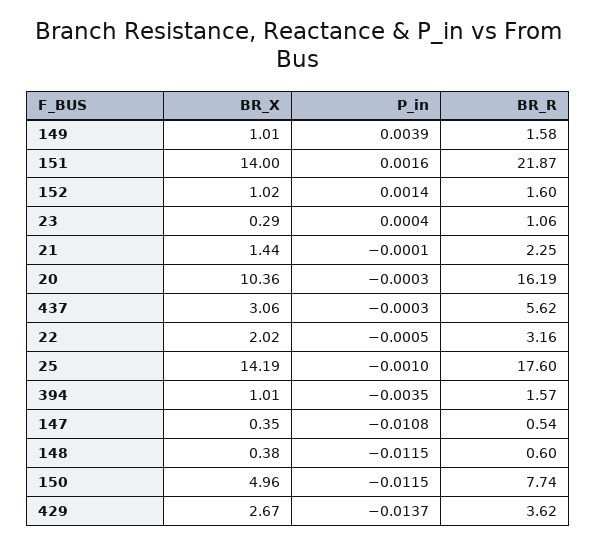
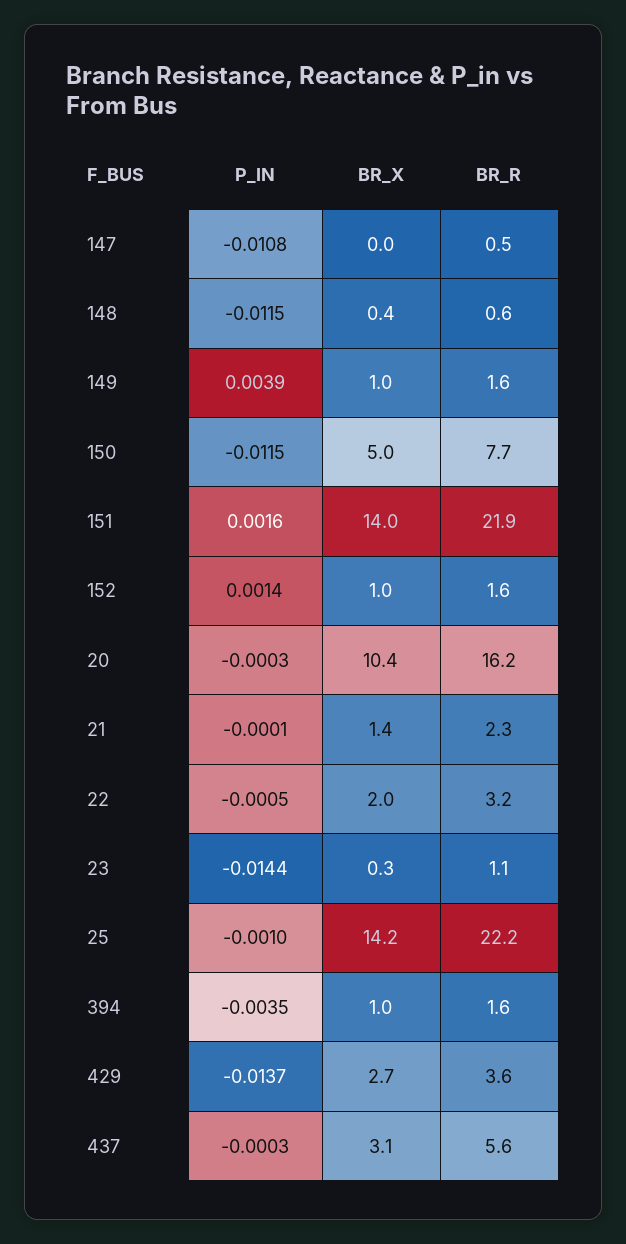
P_in, 23: 0.0004 -> -0.0144
BR_R, 25: 17.6 -> 22.2
BR_X, 147: 0.35 -> 0

